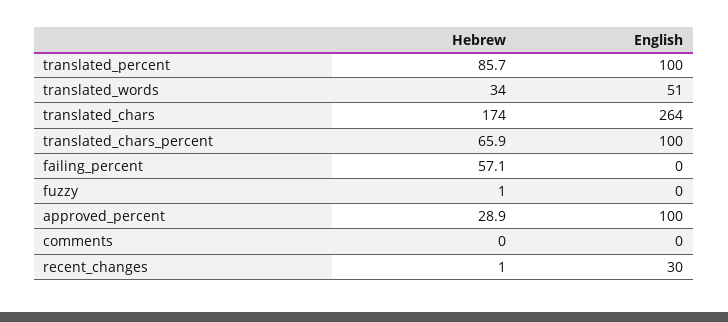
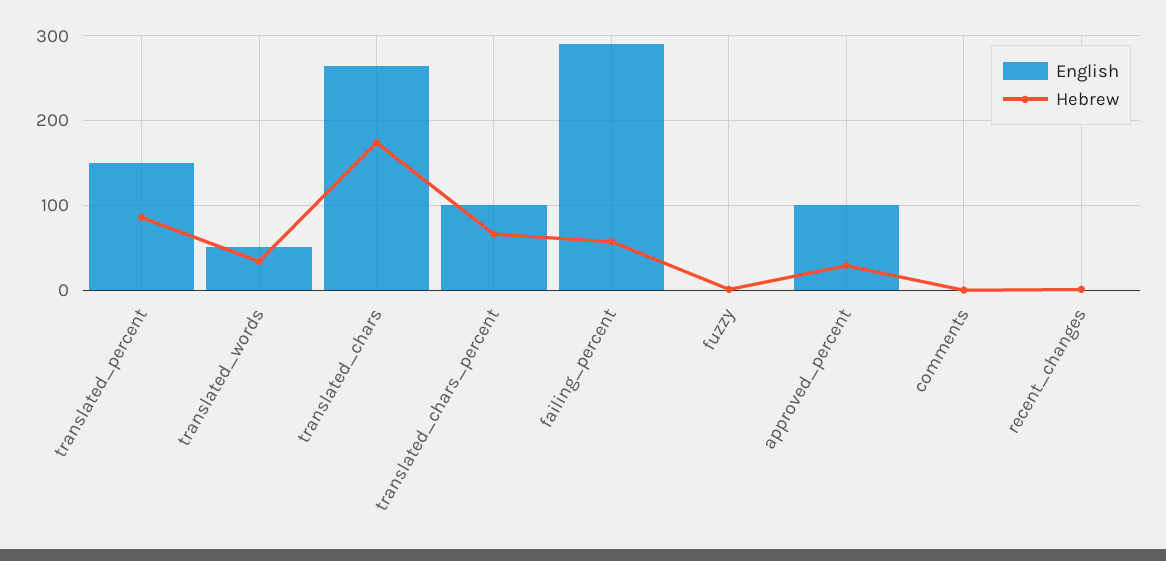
English, translated_percent: 100 -> 150
English, failing_percent: 0 -> 290
English, recent_changes: 30 -> 0

